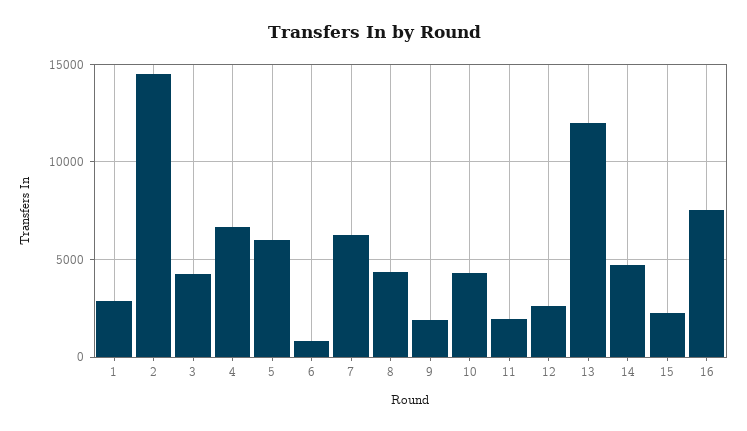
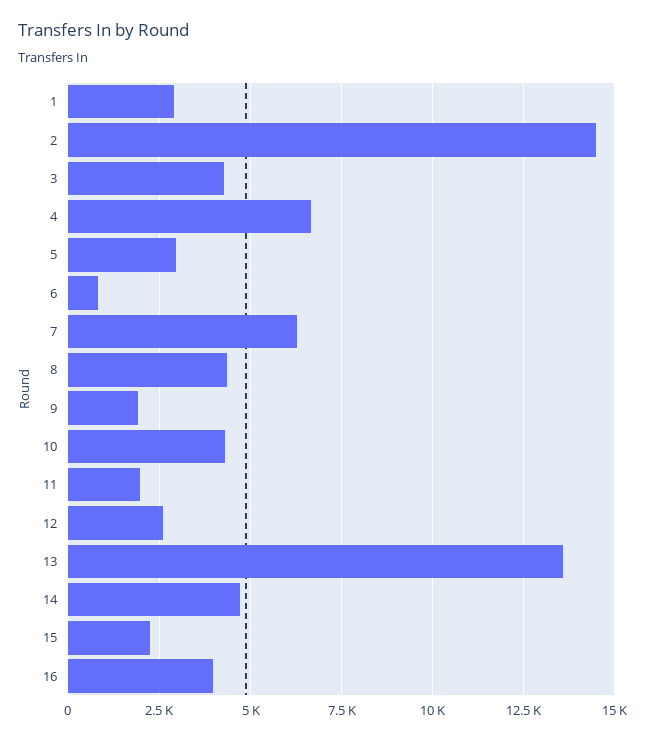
5: 6000 -> 3000
13: 12000 -> 13500
16: 7500 -> 4000

